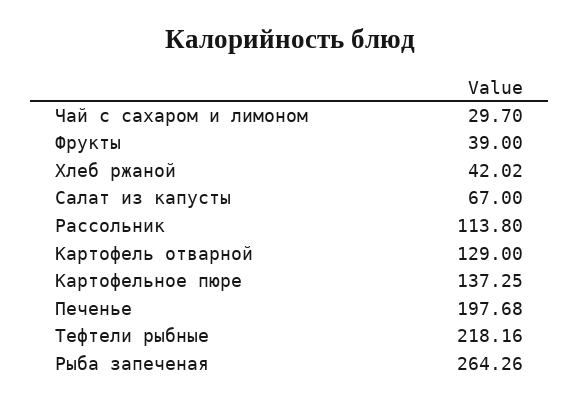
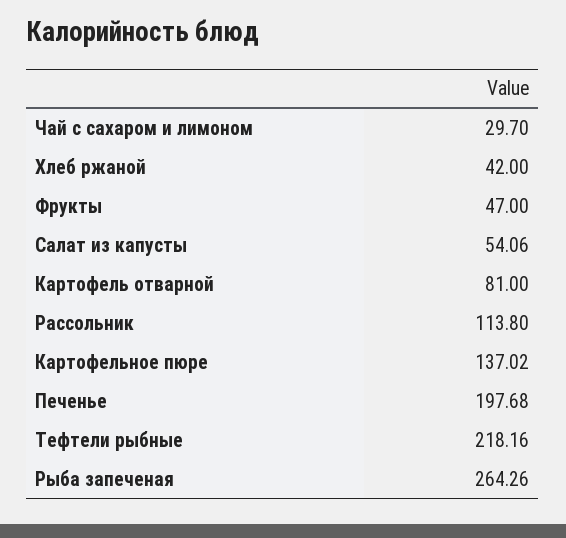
Фрукты: 39 -> 47
Хлеб ржаной: 42.02 -> 42
Салат из капусты: 67 -> 54.06
Картофель отварной: 129 -> 81
Картофельное пюре: 137.25 -> 137.02

